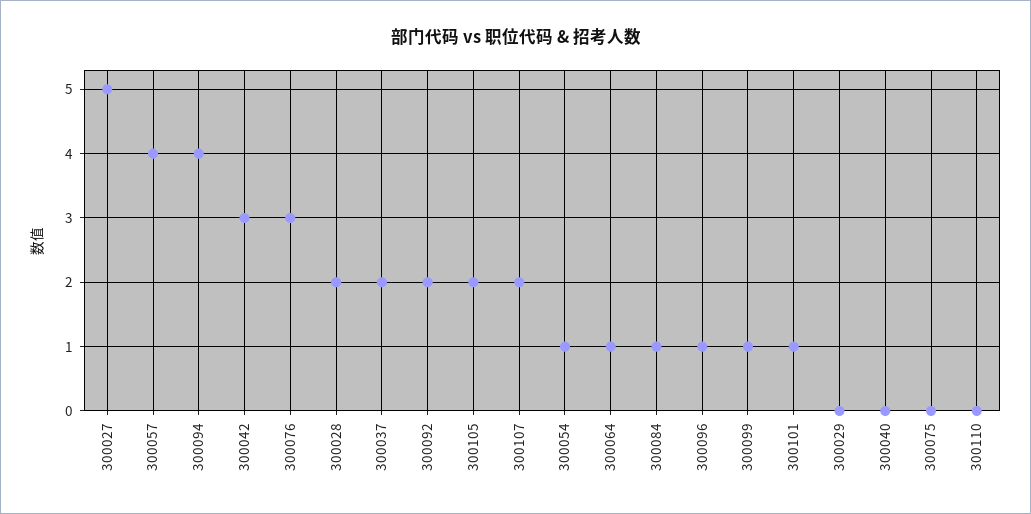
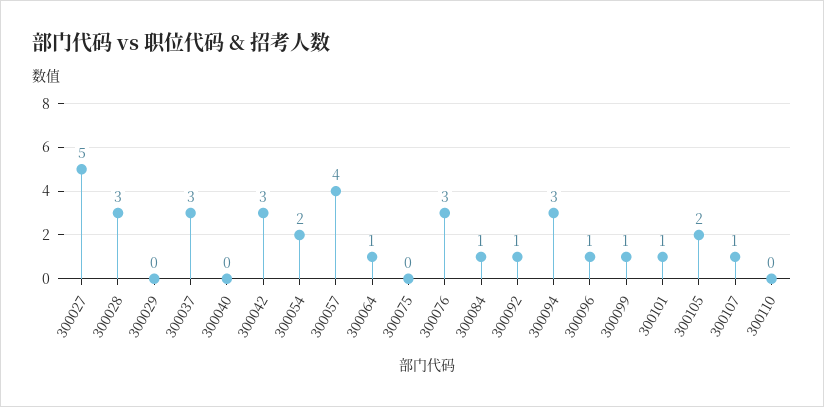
300094: 4 -> 3
300028: 2 -> 3
300037: 2 -> 3
300092: 2 -> 1
300107: 2 -> 1
300054: 1 -> 2

